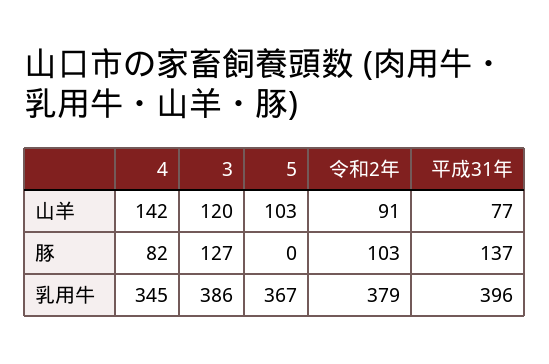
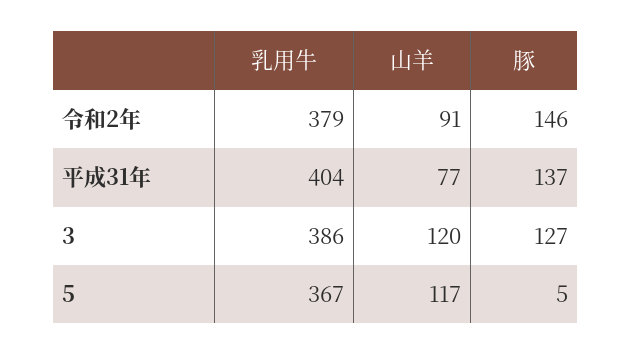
4, 山羊: 142 -> none
5, 山羊: 103 -> 117
4, 豚: 82 -> none
5, 豚: 0 -> 5
令和2年, 豚: 103 -> 146
4, 乳用牛: 345 -> none
平成31年, 乳用牛: 396 -> 404

